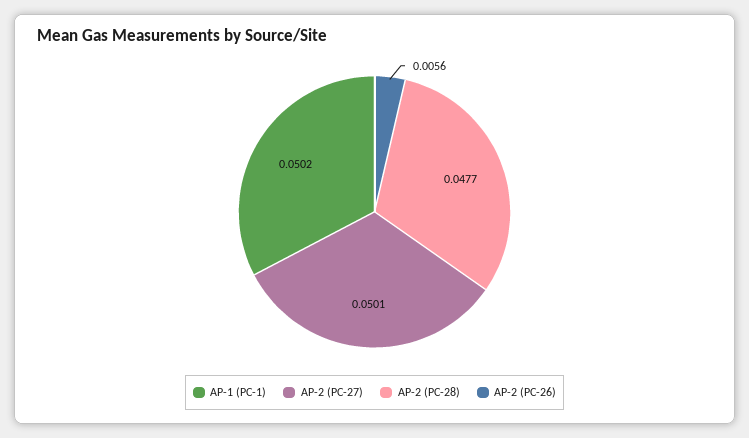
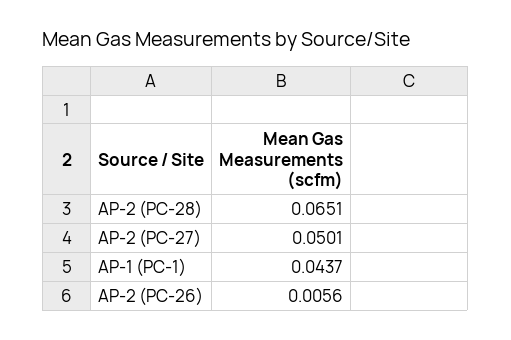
AP-1 (PC-1): 0.0502 -> 0.0437
AP-2 (PC-28): 0.0477 -> 0.0651

